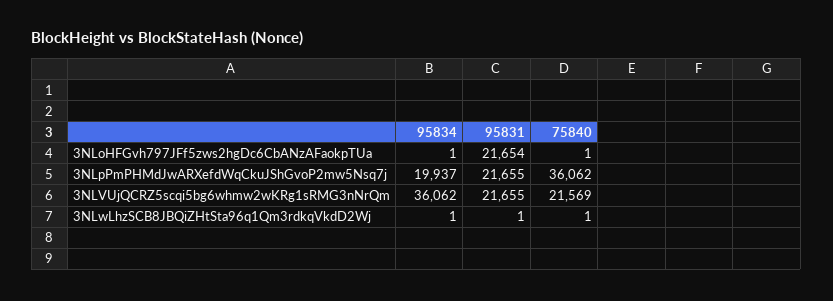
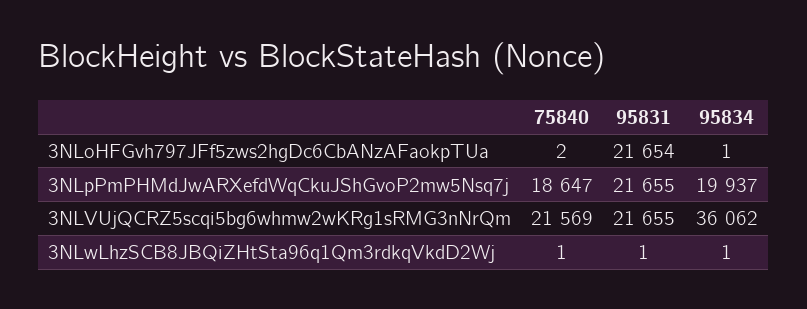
75840, 3NLoHFGvh797JFf5zws2hgDc6CbANzAFaokpTUa: 1 -> 2
75840, 3NLpPmPHMdJwARXefdWqCkuJShGvoP2mw5Nsq7j: 36062 -> 18647

